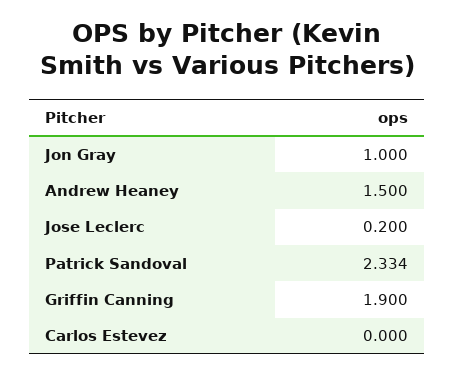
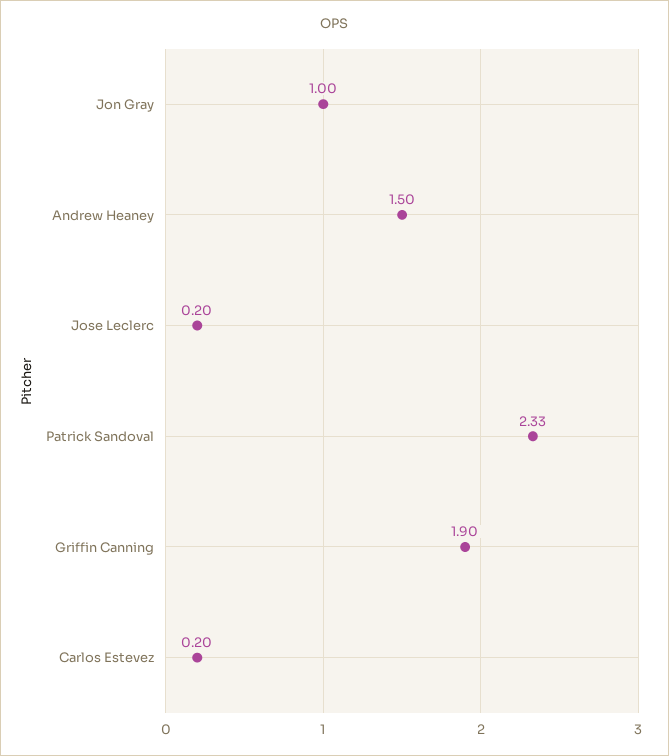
Carlos Estevez: 0 -> 0.2

